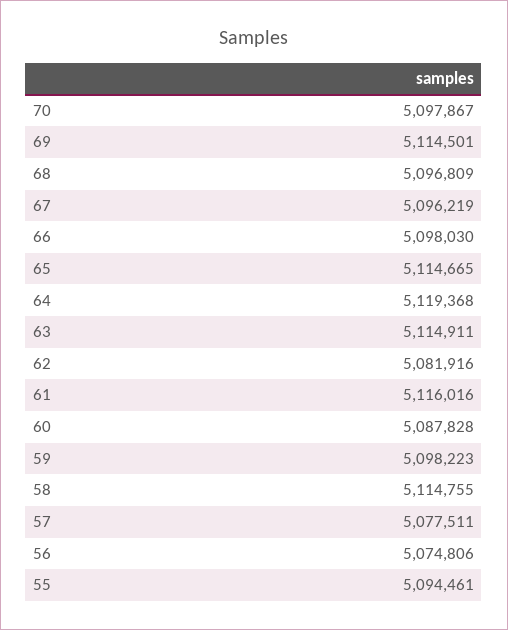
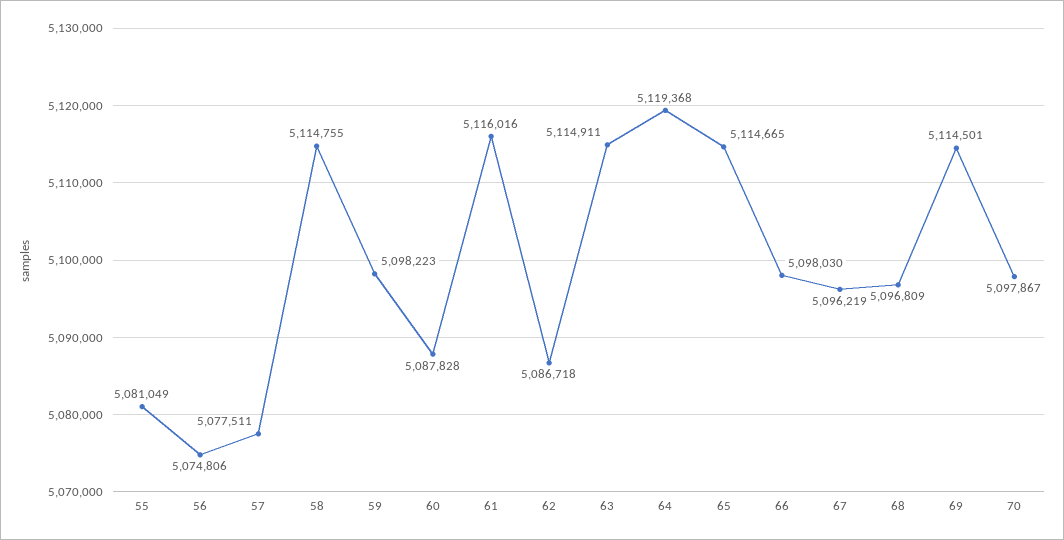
62: 5081916 -> 5086718
55: 5094461 -> 5081049

